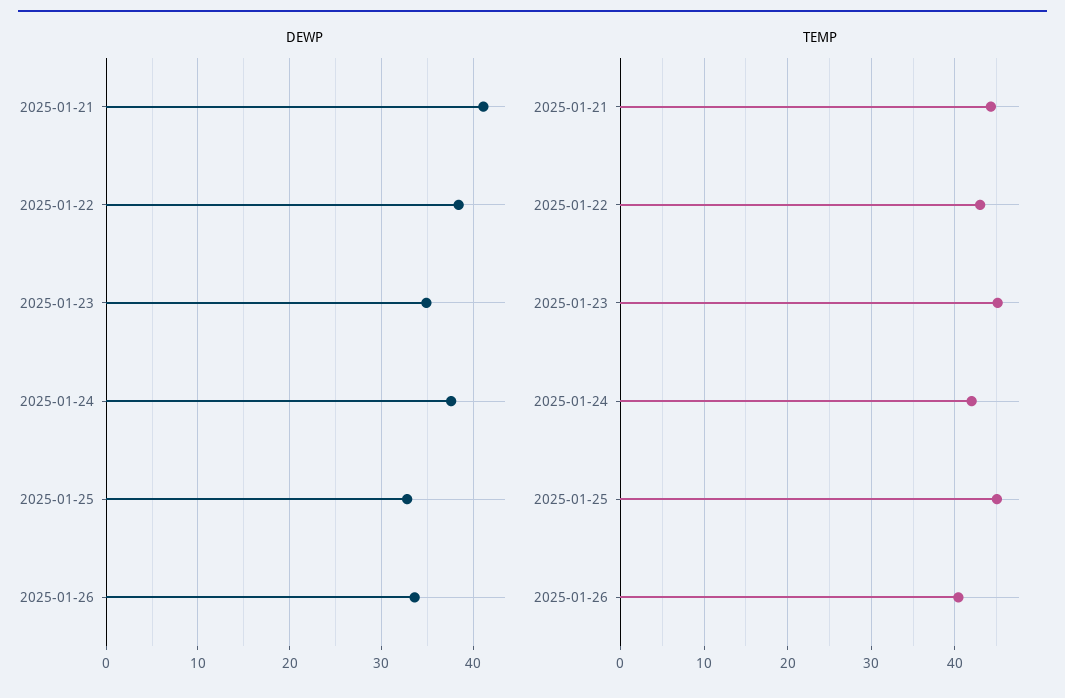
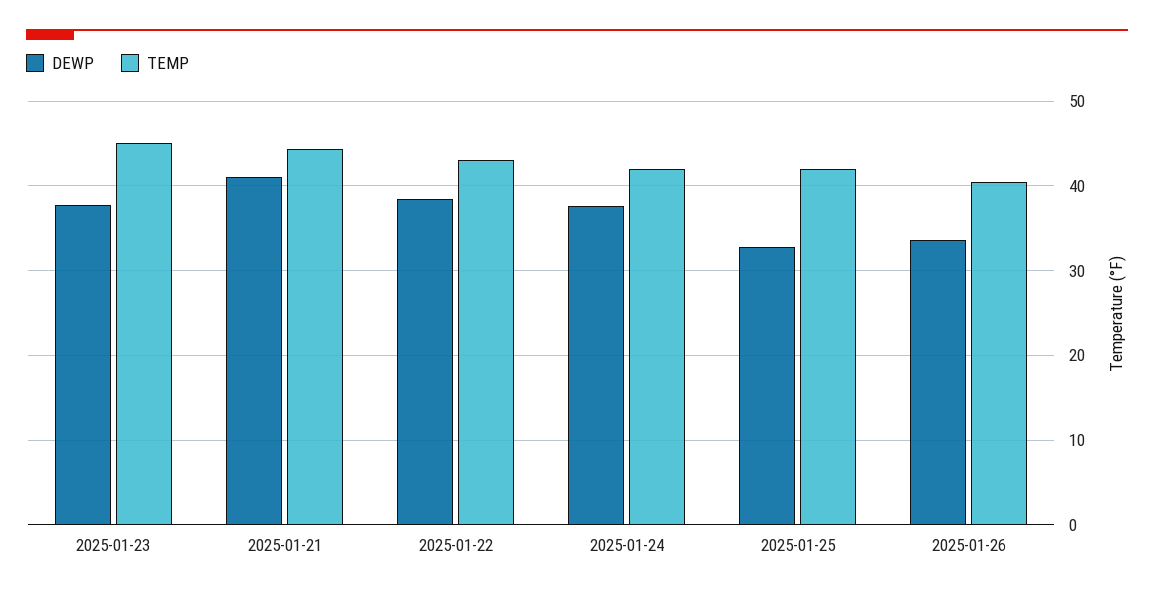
DEWP, 2025-01-23: 35 -> 38
TEMP, 2025-01-25: 45 -> 42

